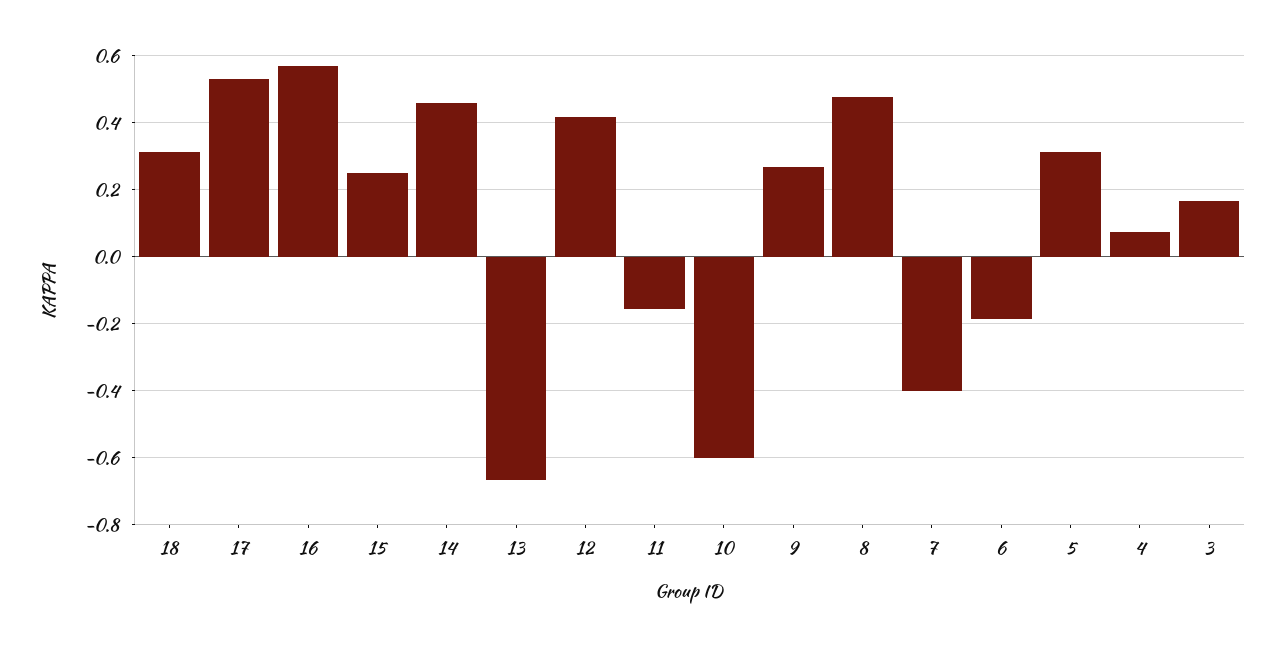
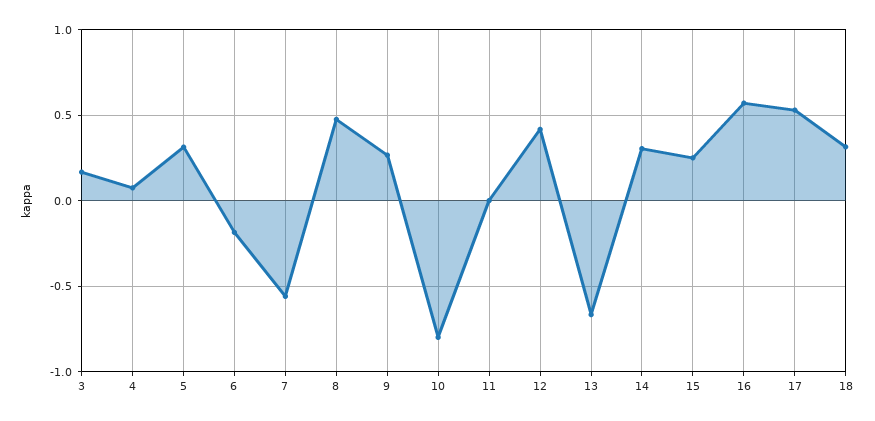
14: 0.46 -> 0.3
11: -0.16 -> 0
10: -0.6 -> -0.8
7: -0.4 -> -0.55

